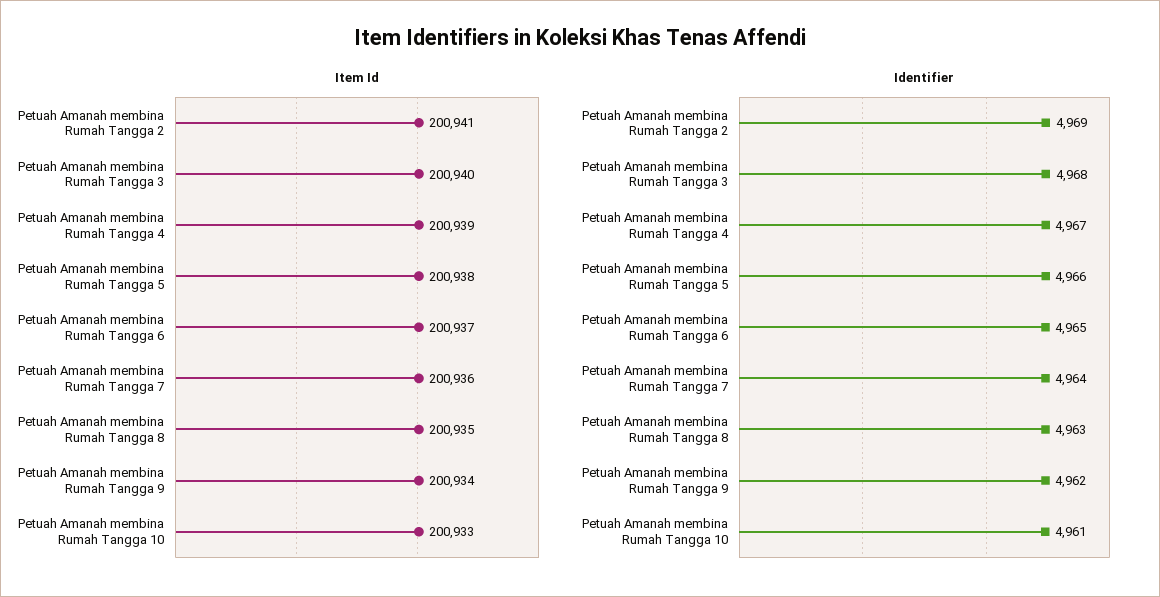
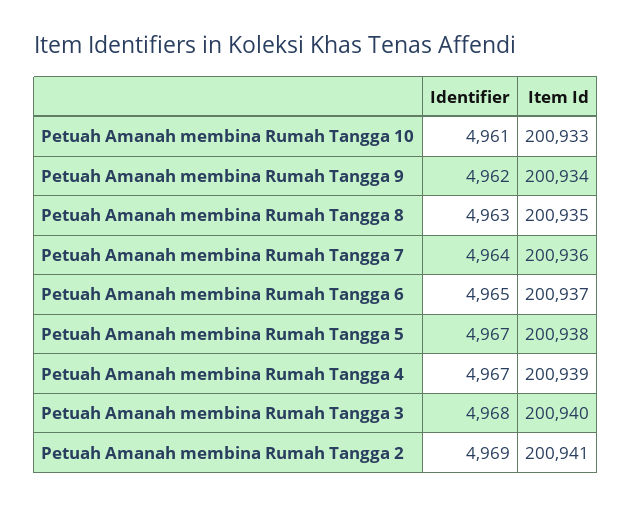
Identifier, Petuah Amanah membina Rumah Tangga 5: 4966 -> 4967

